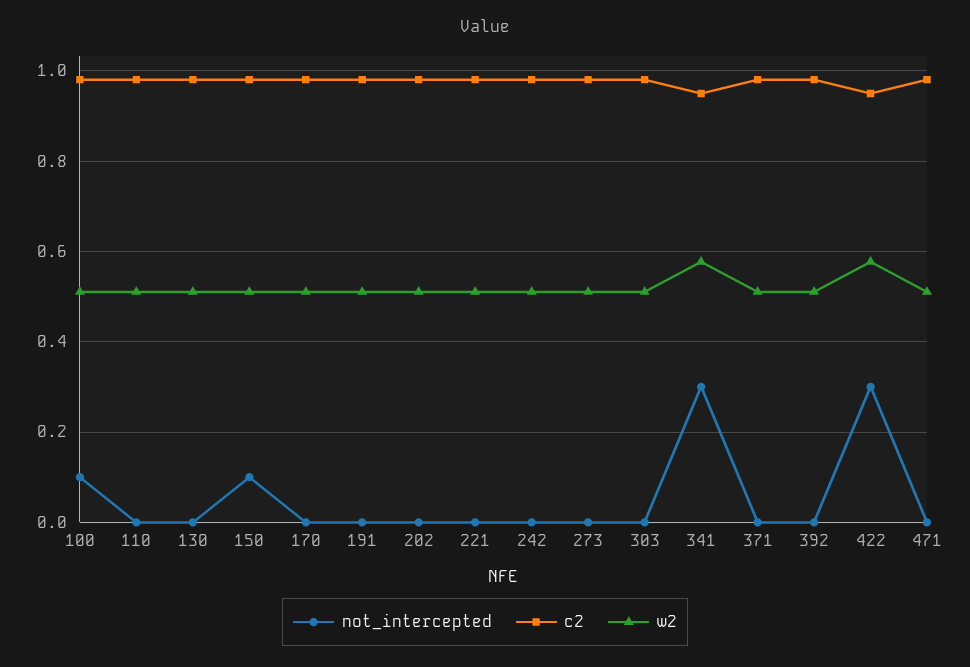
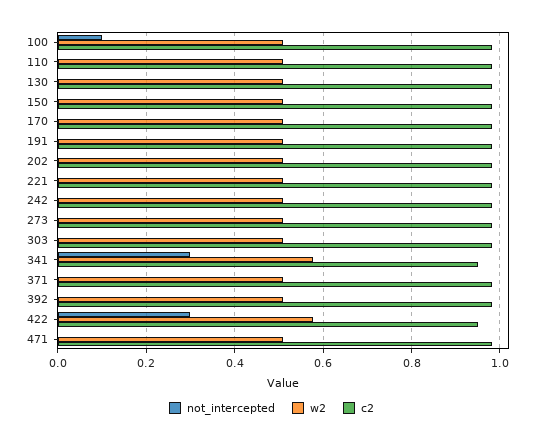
not_intercepted, 150: 0.1 -> 0

